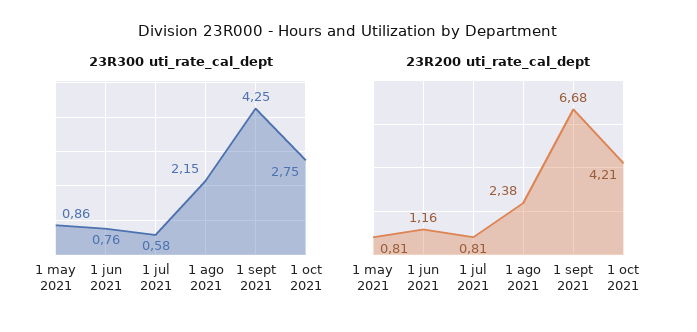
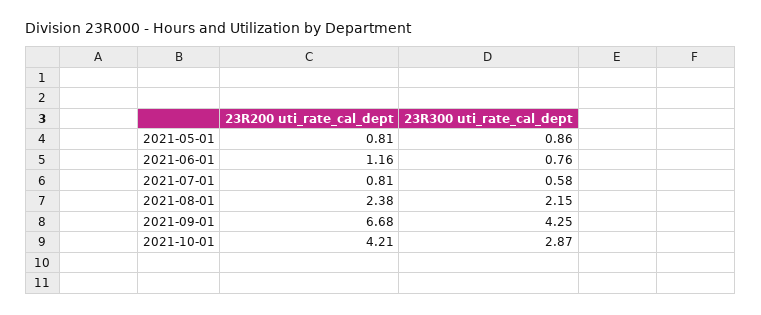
23R300 uti_rate_cal_dept, 1 oct 2021: 2.75 -> 2.87

